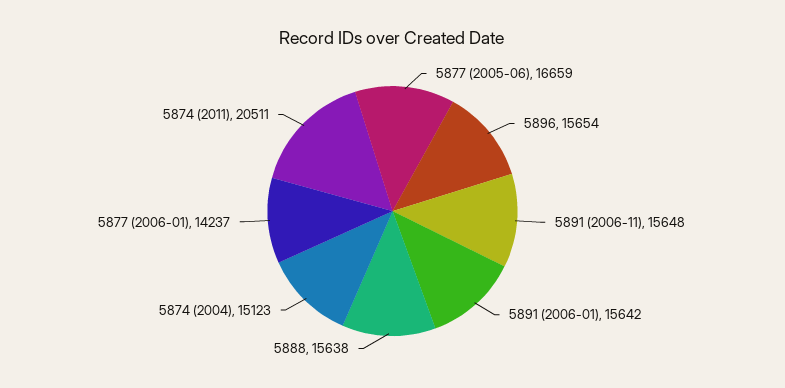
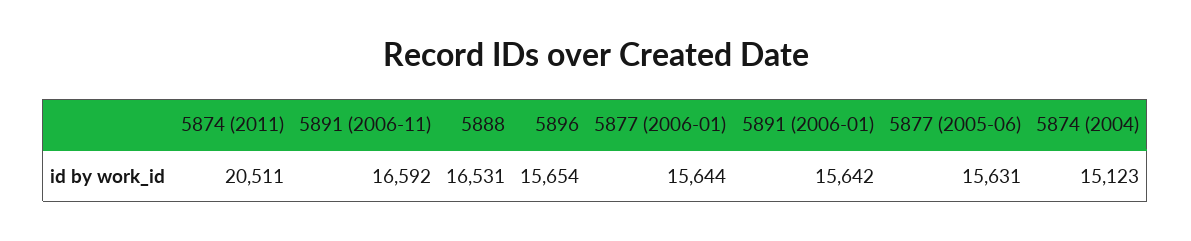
5877 (2005-06): 16659 -> 15631
5891 (2006-11): 15648 -> 16592
5888: 15638 -> 16531
5877 (2006-01): 14237 -> 15644

